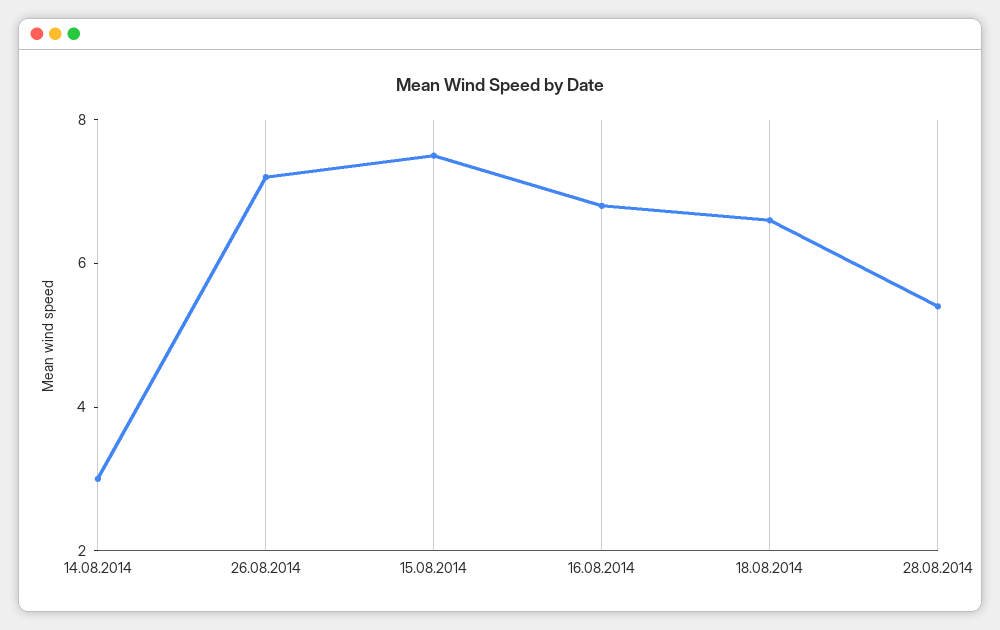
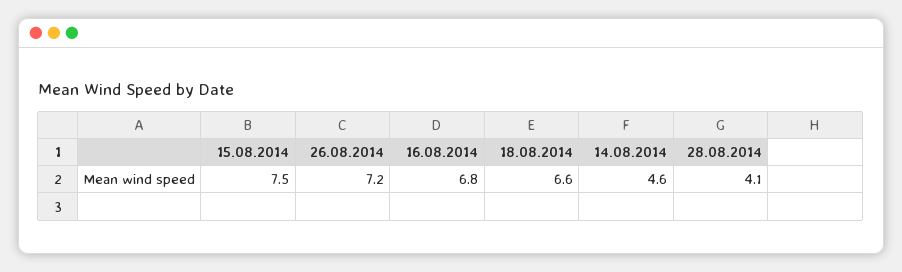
14.08.2014: 3 -> 4.6
28.08.2014: 5.5 -> 4.1

